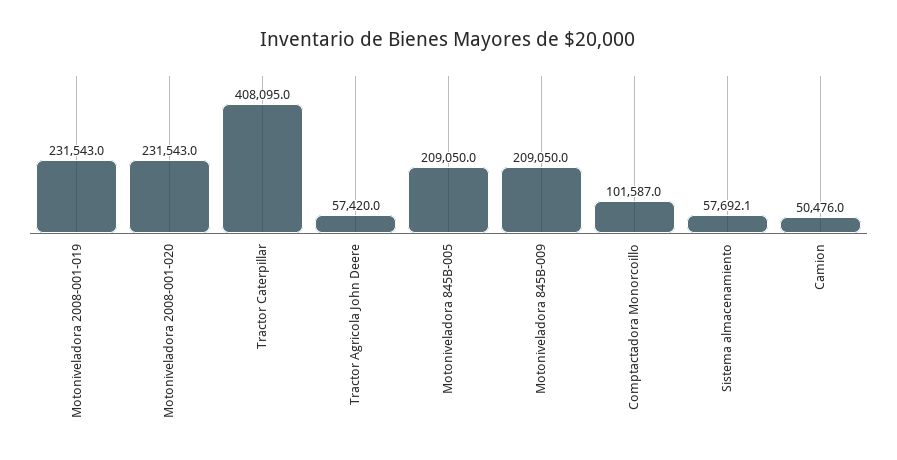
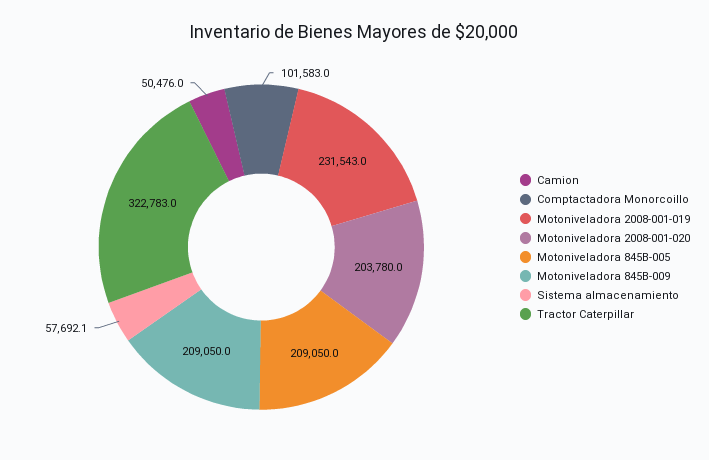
Motoniveladora 2008-001-020: 231543 -> 203780
Tractor Caterpillar: 408095 -> 322783
Tractor Agricola John Deere: 57420 -> none
Comptactadora Monorcoillo: 101587 -> 101583

